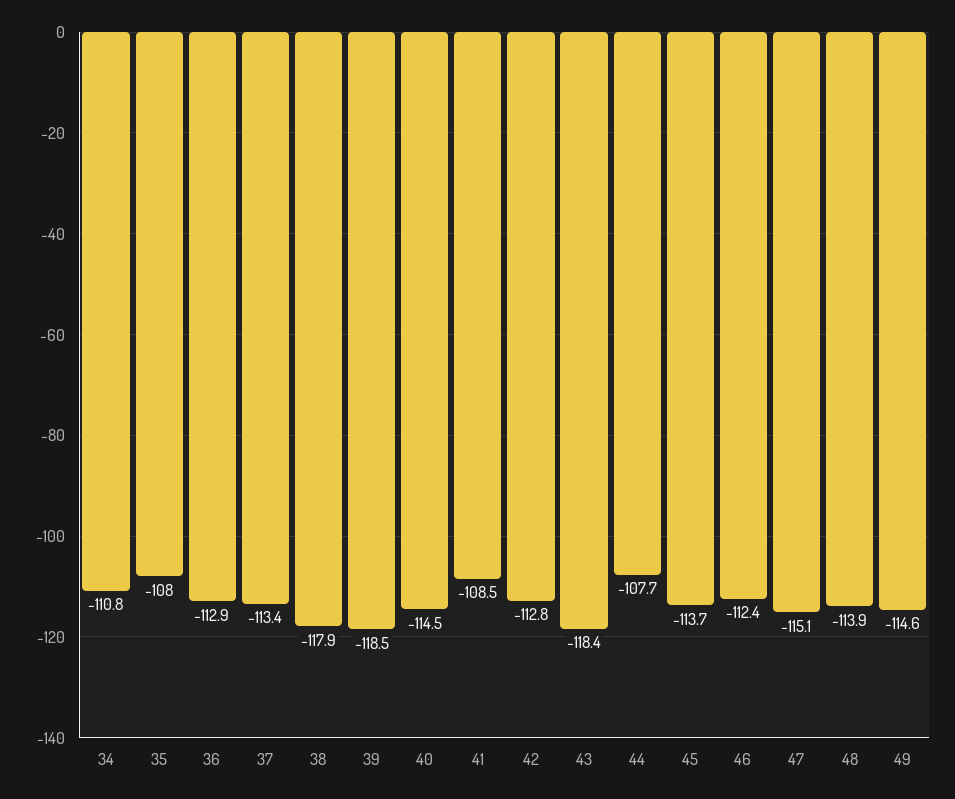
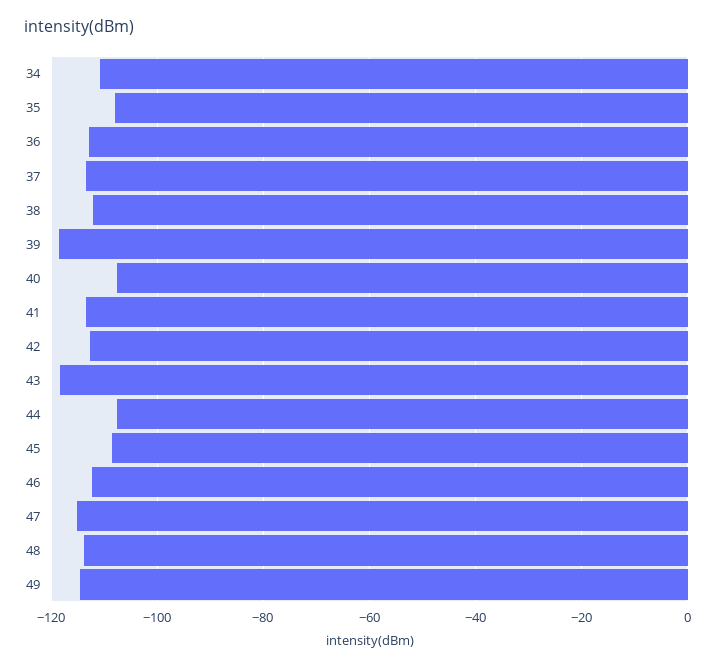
38: -117.9 -> -112
40: -114.5 -> -108
41: -108.5 -> -114
45: -113.7 -> -108

